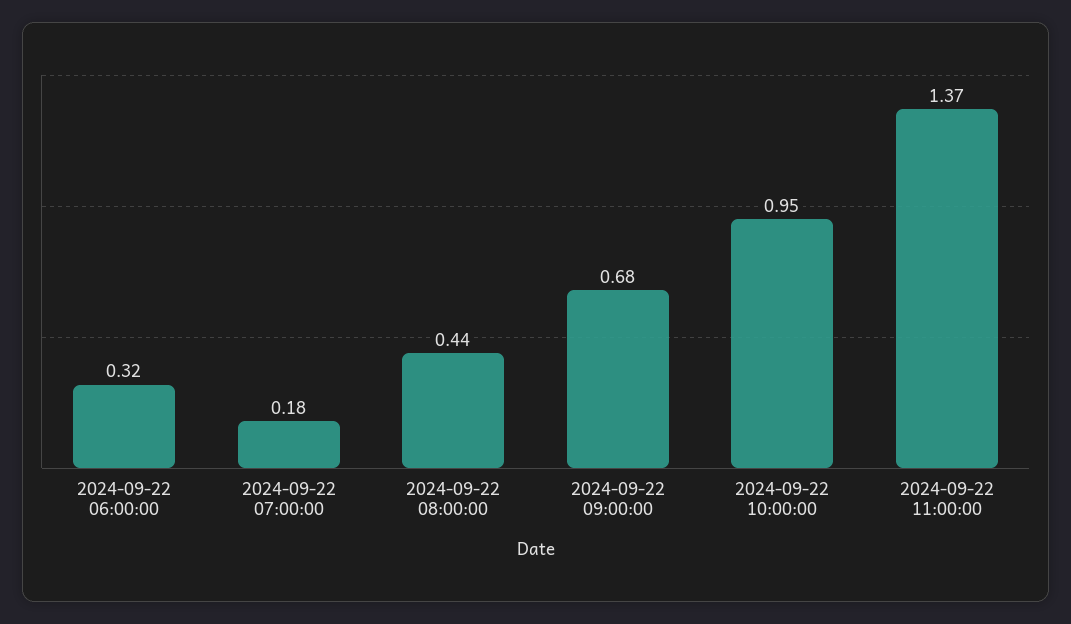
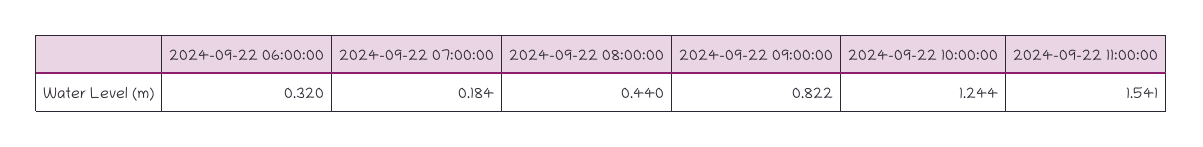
2024-09-22 09:00:00: 0.68 -> 0.822
2024-09-22 10:00:00: 0.95 -> 1.244
2024-09-22 11:00:00: 1.37 -> 1.541

